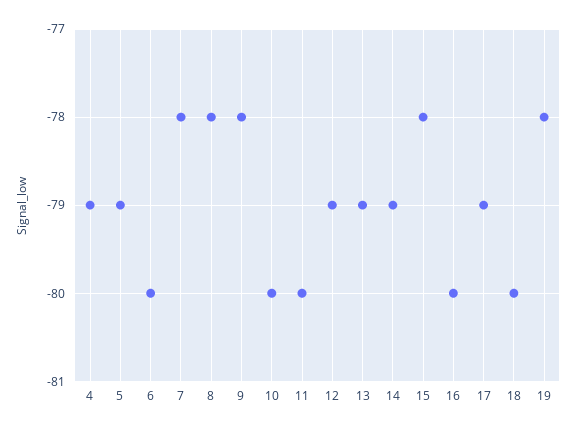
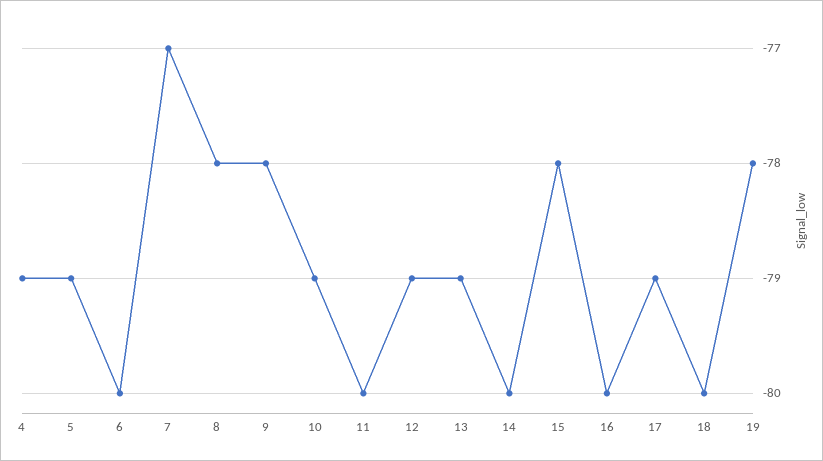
7: -78 -> -77
10: -80 -> -79
14: -79 -> -80

